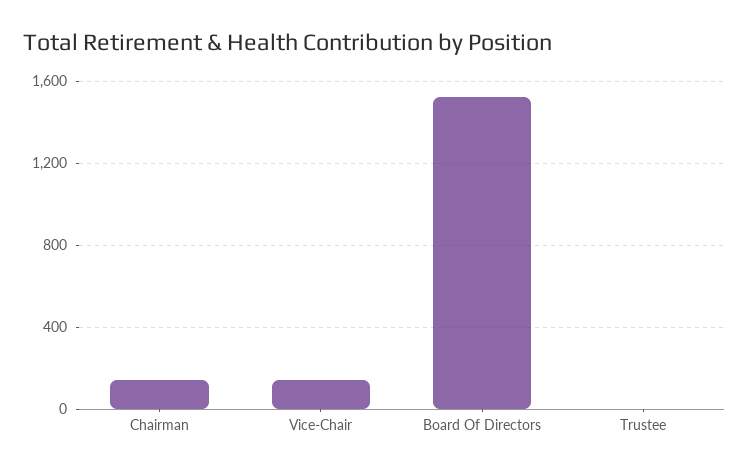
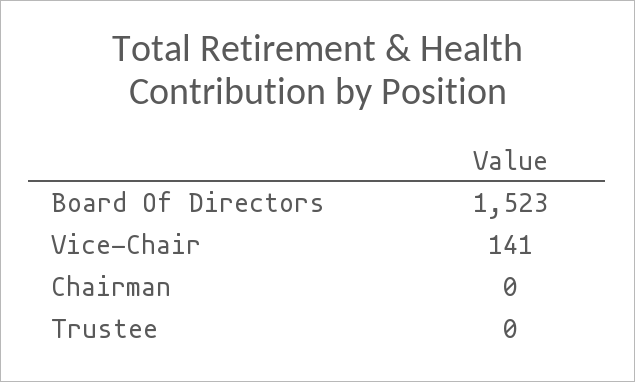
Chairman: 150 -> 0

